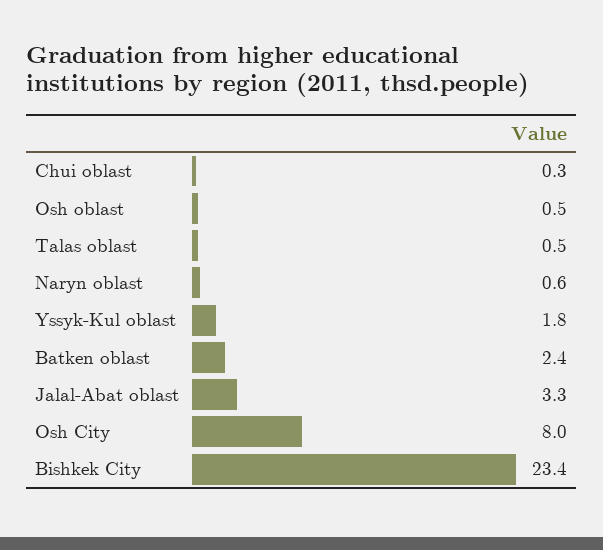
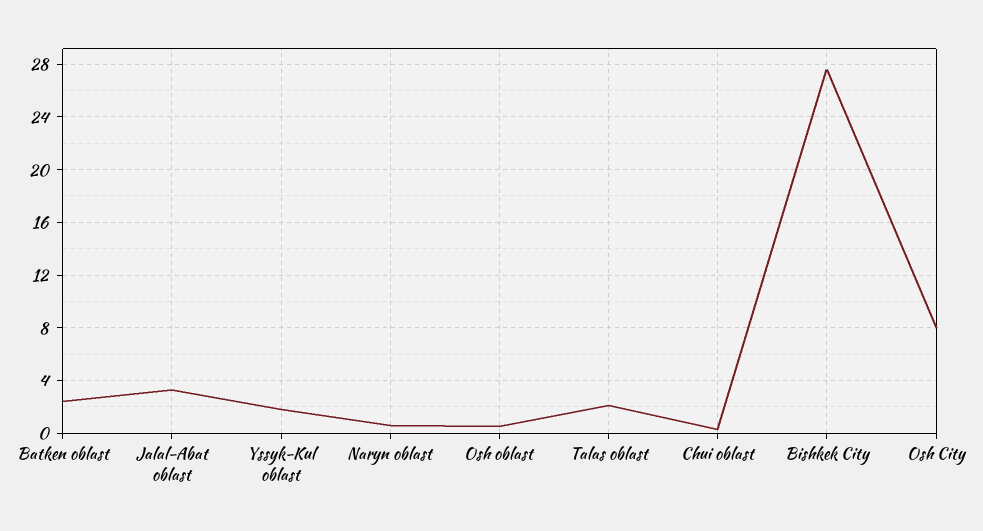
Talas oblast: 0.5 -> 2
Bishkek City: 23.4 -> 27.5

